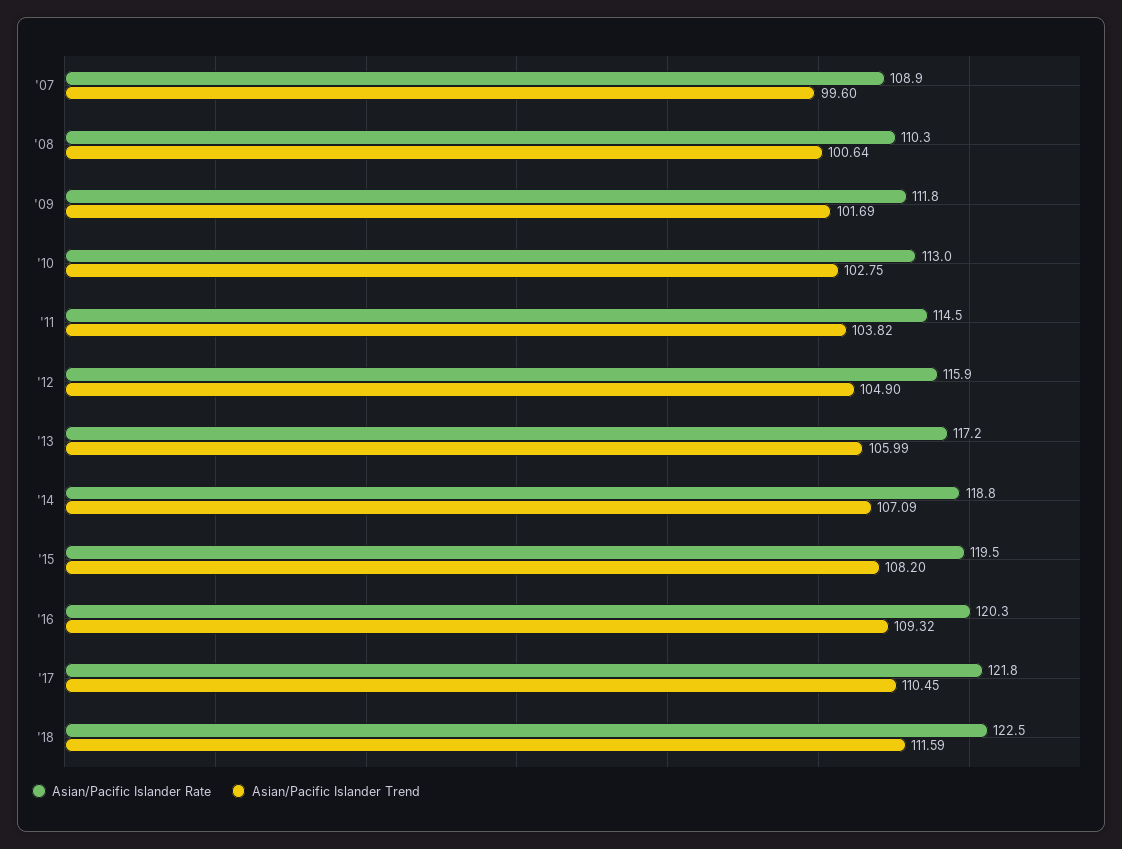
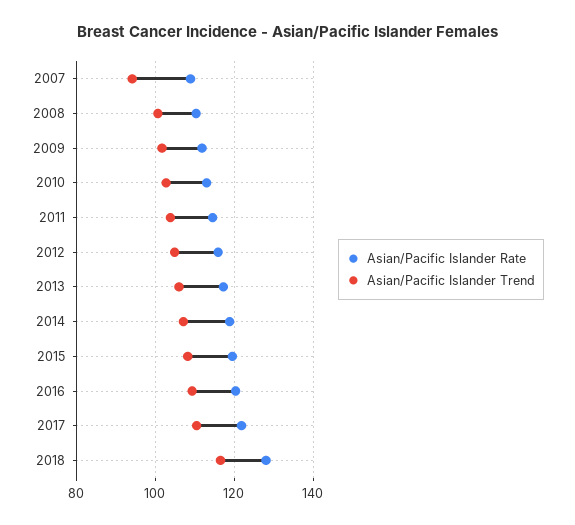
Asian/Pacific Islander Trend, '07: 99.6 -> 94
Asian/Pacific Islander Rate, '18: 122.5 -> 128
Asian/Pacific Islander Trend, '18: 111.59 -> 116

